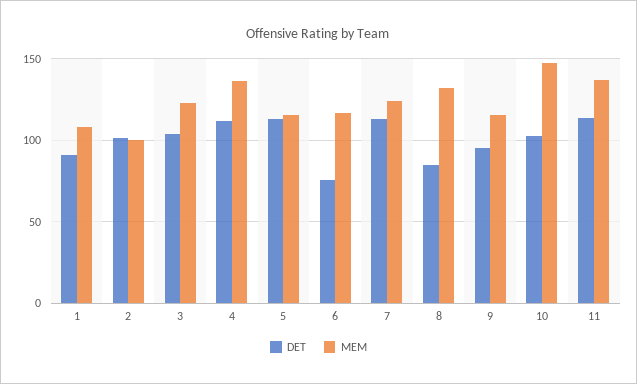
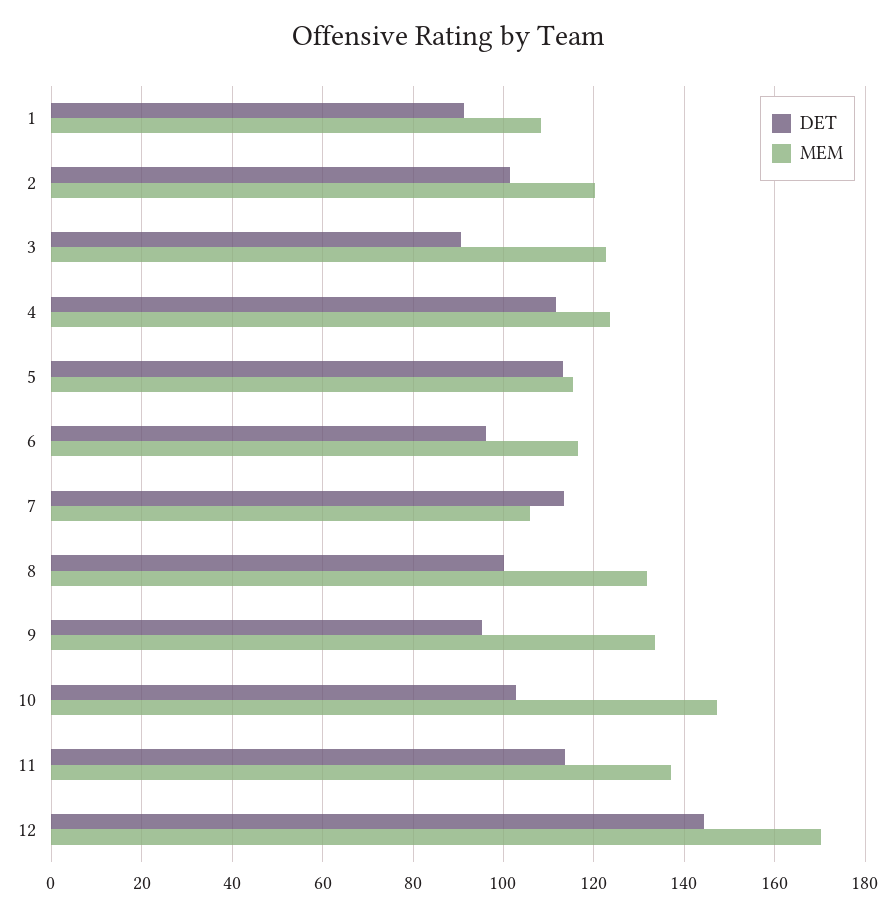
MEM, 2: 100 -> 120
DET, 3: 105 -> 90
MEM, 4: 135 -> 124
DET, 6: 75 -> 96
MEM, 7: 125 -> 106
DET, 8: 85 -> 100
MEM, 9: 115 -> 134
DET, 12: none -> 144
MEM, 12: none -> 170

